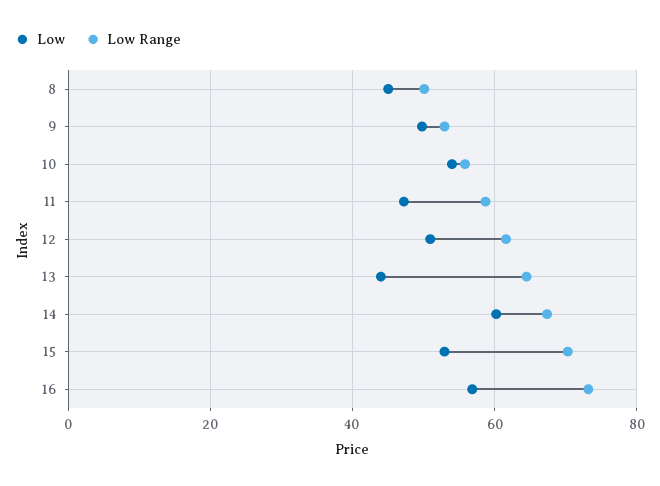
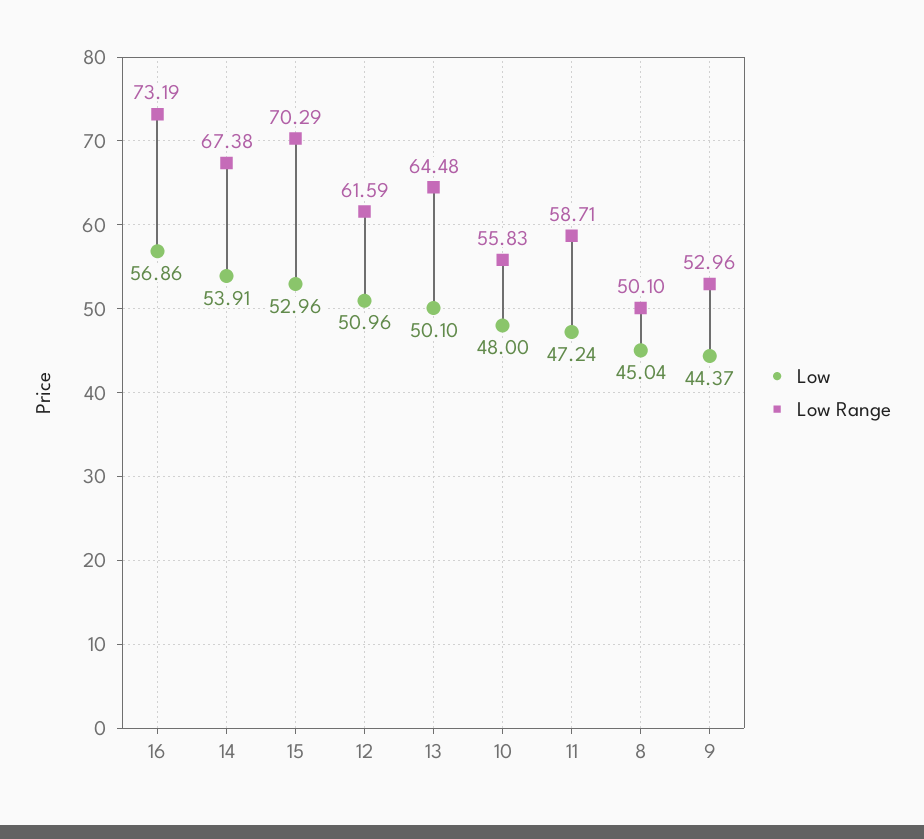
Low, 9: 50 -> 44.37
Low, 10: 54 -> 48
Low, 13: 44 -> 50.1
Low, 14: 60 -> 53.91

